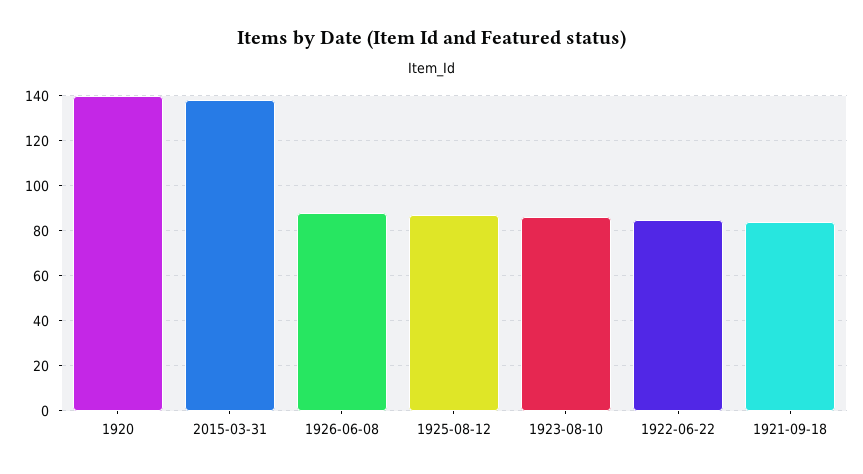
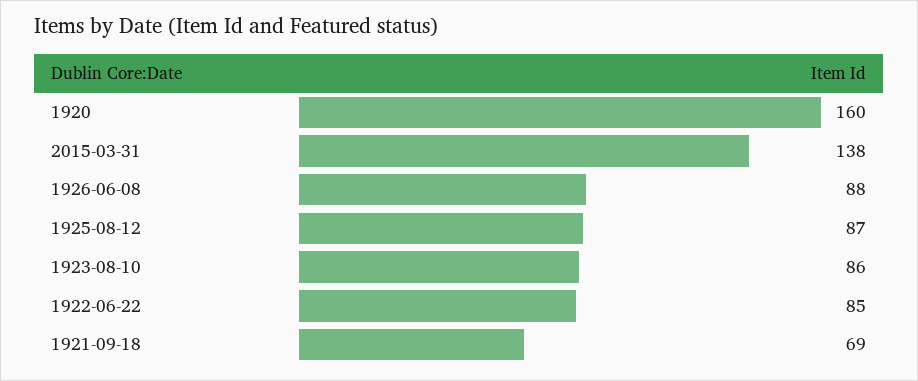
1920: 140 -> 160
1921-09-18: 85 -> 69

